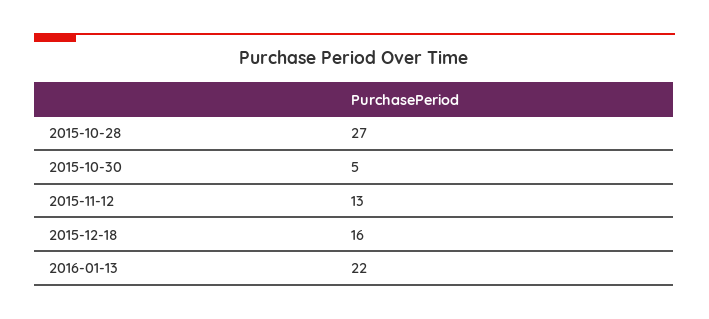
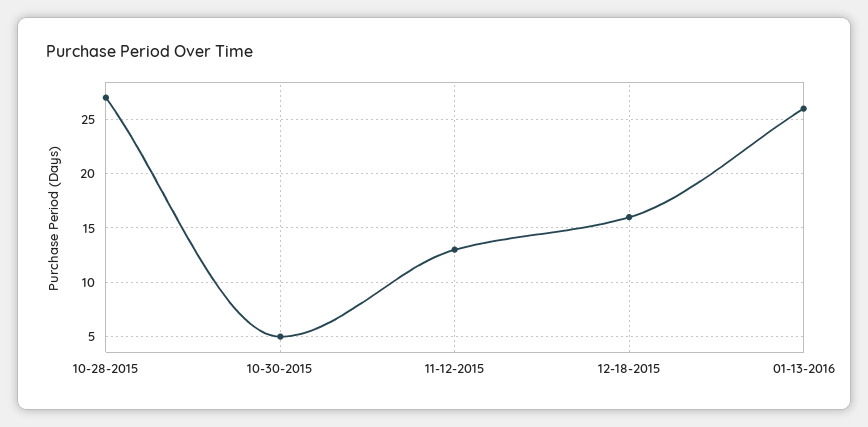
2016-01-13: 22 -> 26

